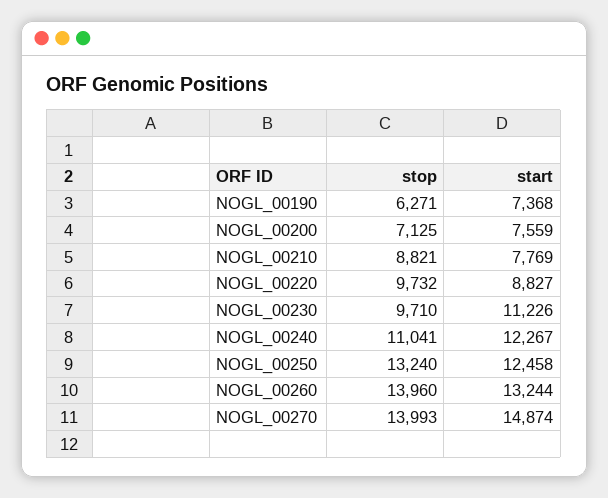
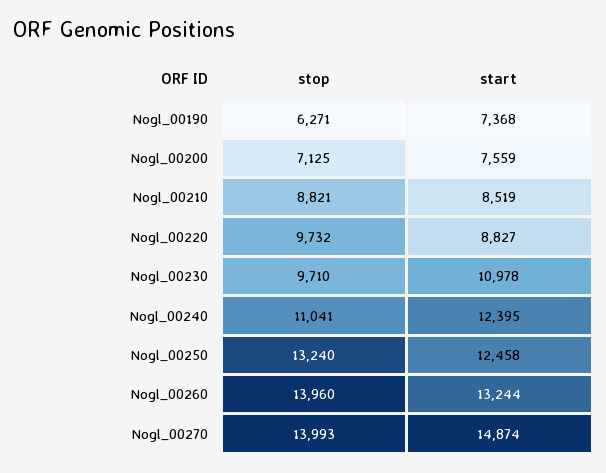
start, NOGL_00210: 7769 -> 8519
start, NOGL_00230: 11226 -> 10978
start, NOGL_00240: 12267 -> 12395

